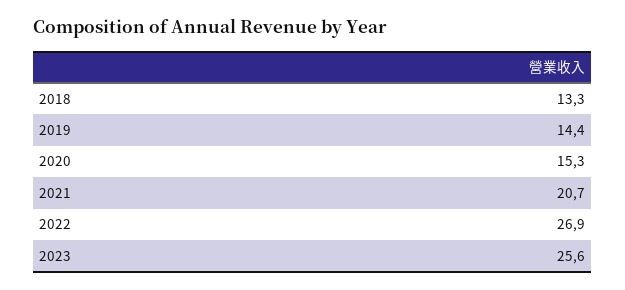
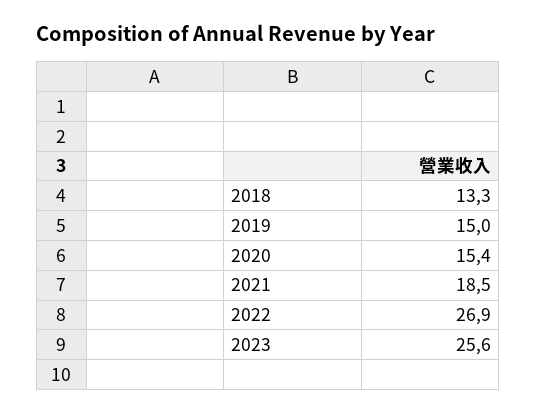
2019: 14.4 -> 15
2020: 15.3 -> 15.4
2021: 20.7 -> 18.5

